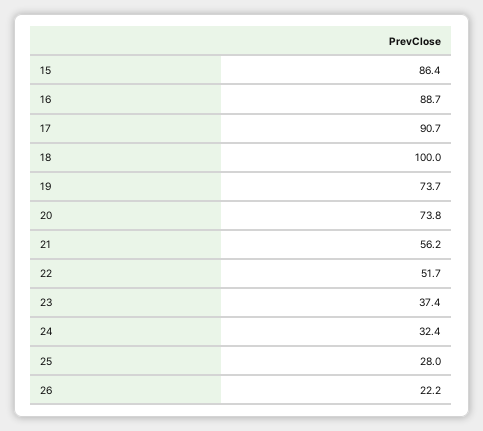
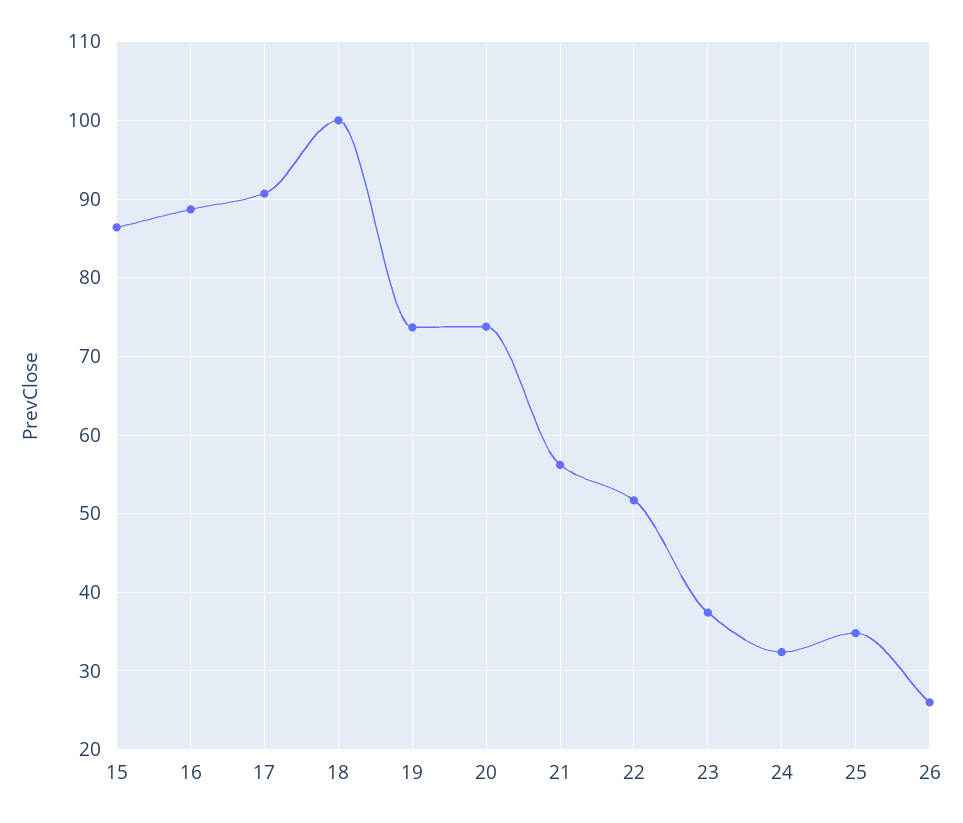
25: 28 -> 35
26: 22.2 -> 26

